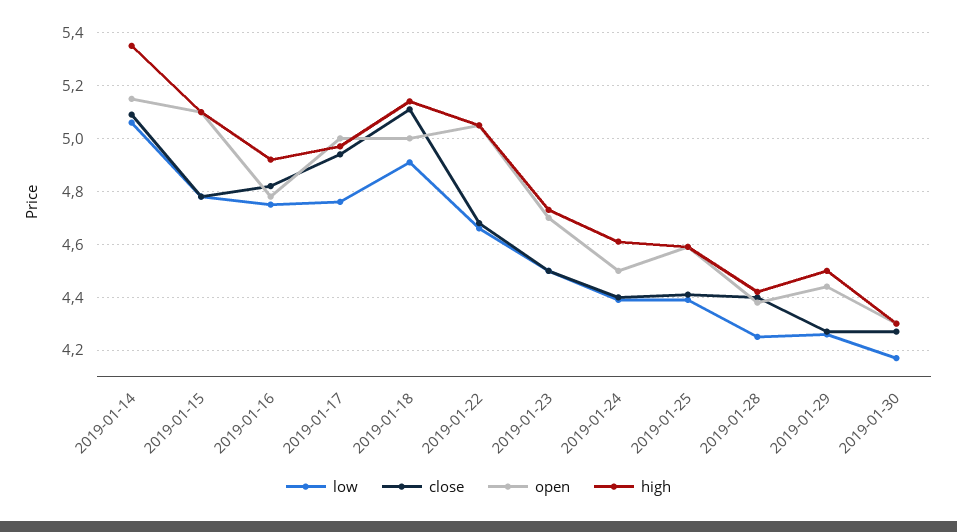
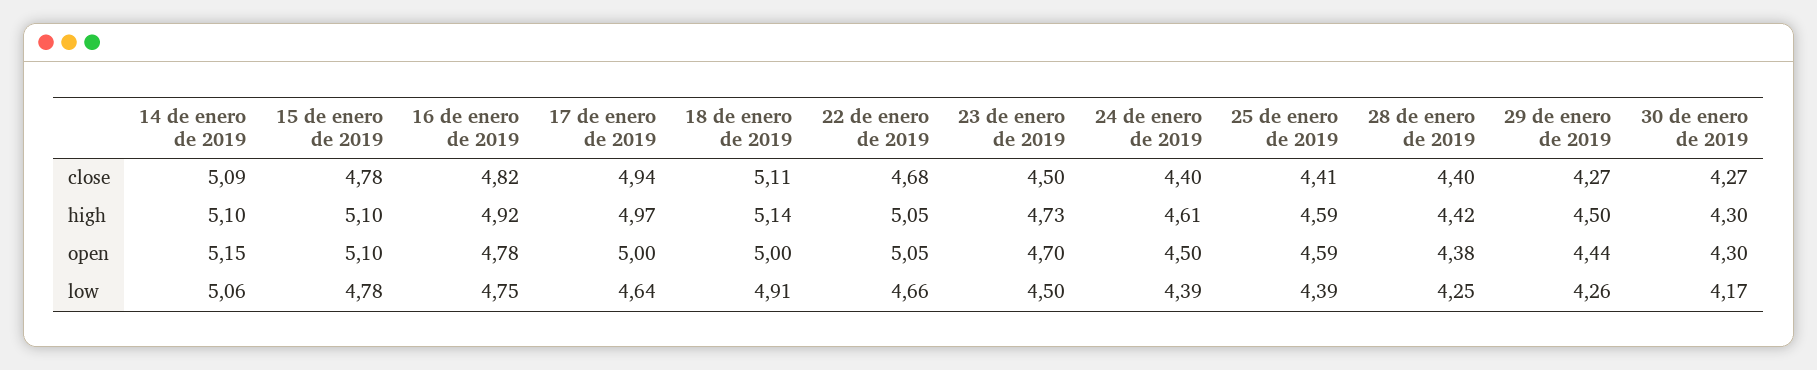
high, 2019-01-14: 5.35 -> 5.1
low, 2019-01-17: 4.75 -> 4.64

